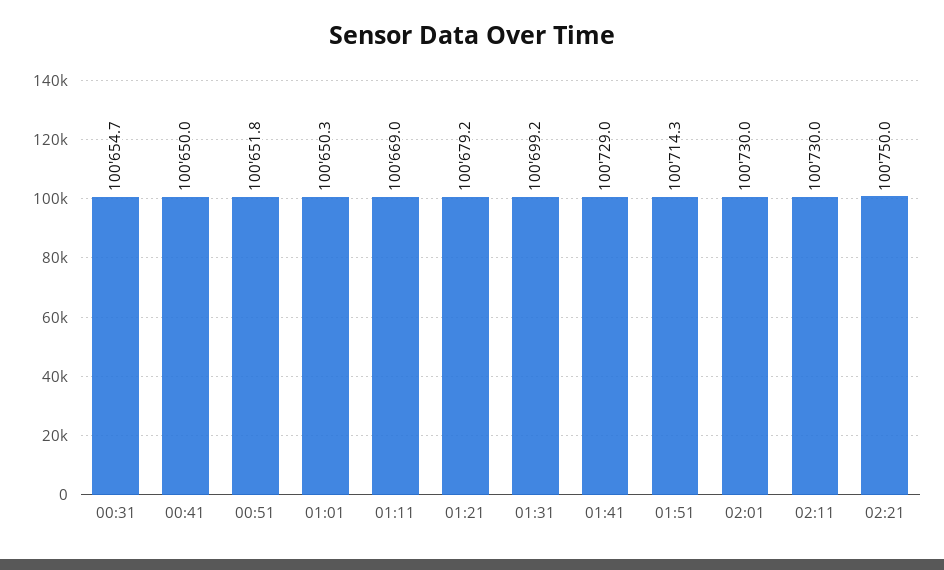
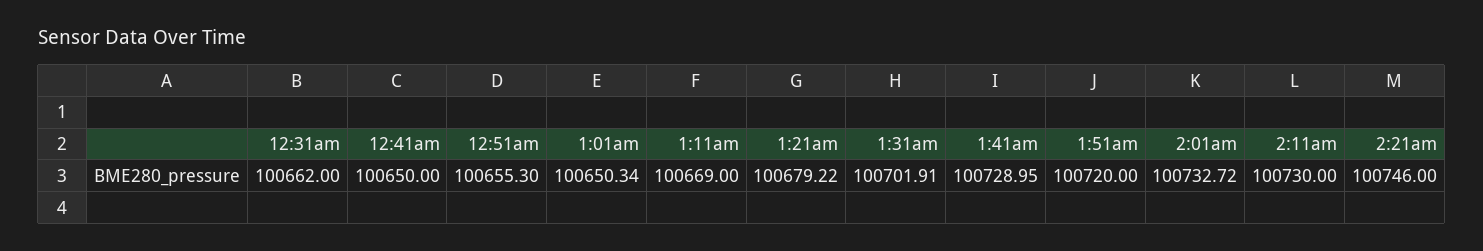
00:31: 100654.7 -> 100662
00:51: 100651.8 -> 100655.3
01:31: 100699.2 -> 100701.91
01:51: 100714.3 -> 100720
02:01: 100730 -> 100732.72
02:21: 100750 -> 100746

